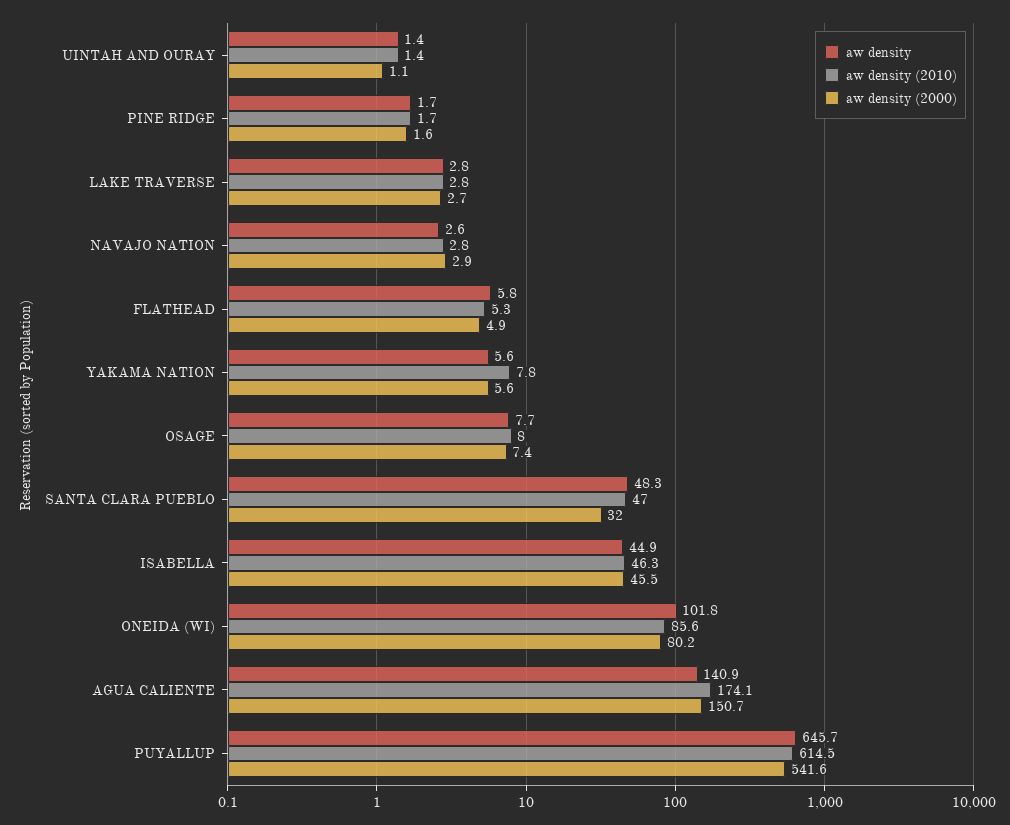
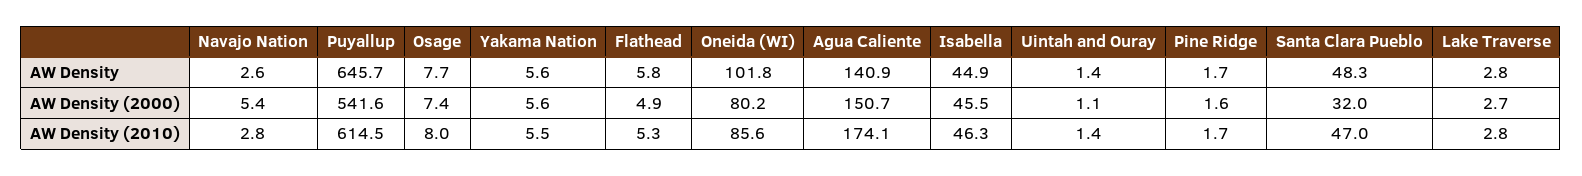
aw density (2000), NAVAJO NATION: 2.9 -> 5.4
aw density (2010), YAKAMA NATION: 7.8 -> 5.5

